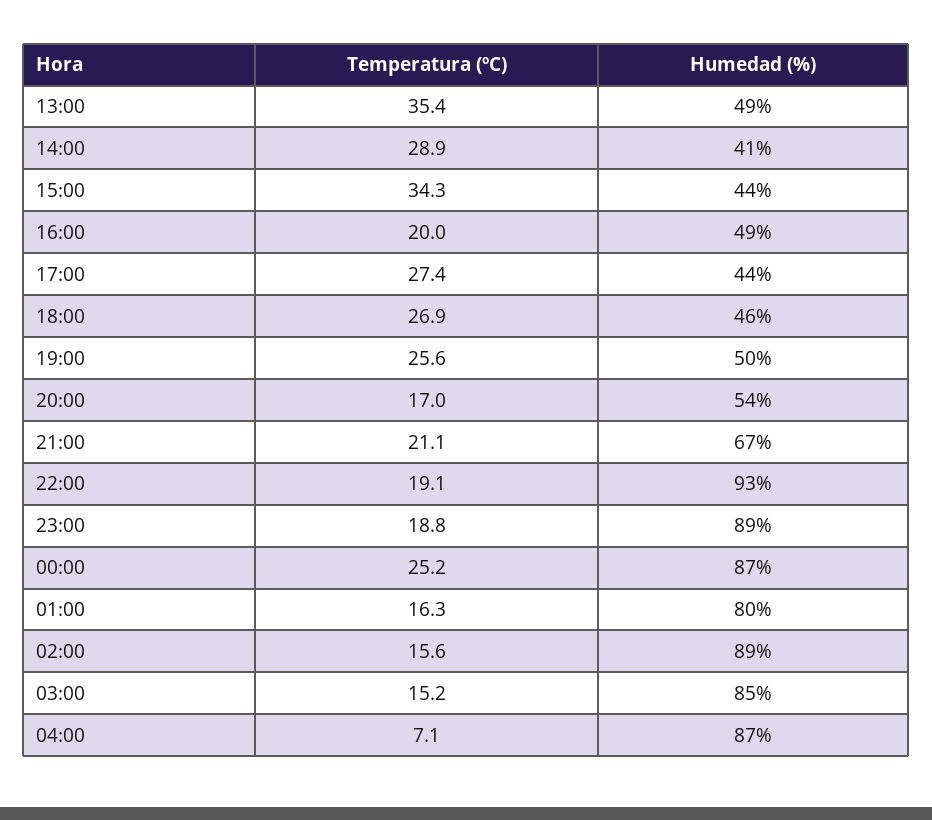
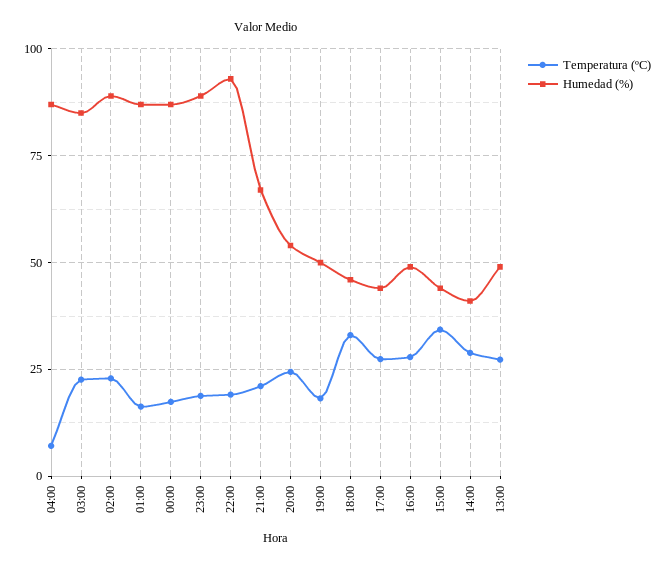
Temperatura (ºC), 13:00: 35.4 -> 27.5
Temperatura (ºC), 16:00: 20 -> 27.5
Temperatura (ºC), 18:00: 26.9 -> 32.5
Temperatura (ºC), 19:00: 25.6 -> 17.5
Temperatura (ºC), 20:00: 17 -> 25
Temperatura (ºC), 00:00: 25.2 -> 17.5
Humedad (%), 01:00: 80 -> 87.5
Temperatura (ºC), 02:00: 15.6 -> 22.5
Temperatura (ºC), 03:00: 15.2 -> 22.5

